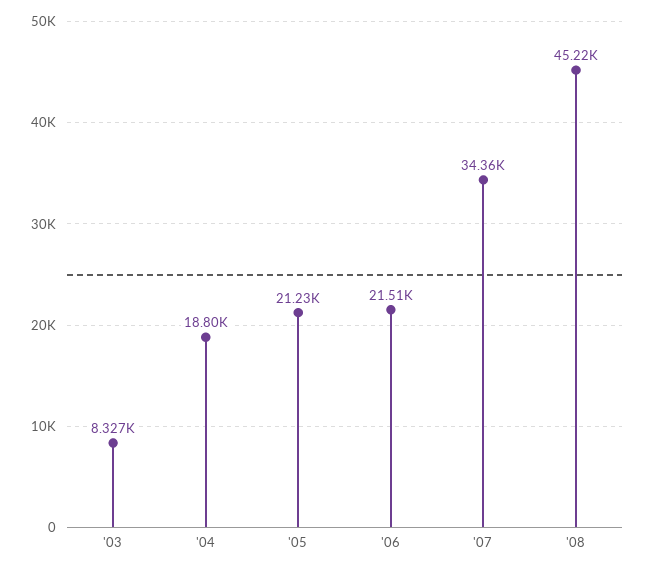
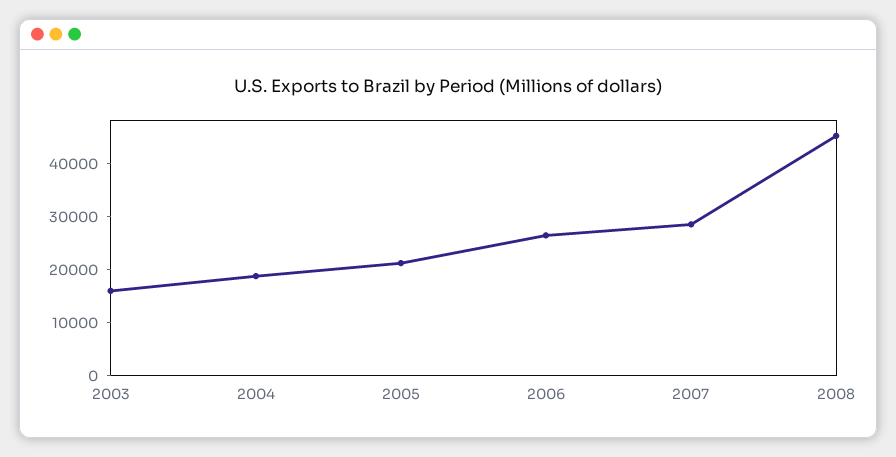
'03: 8327 -> 16000
'06: 21510 -> 26000
'07: 34360 -> 28000

